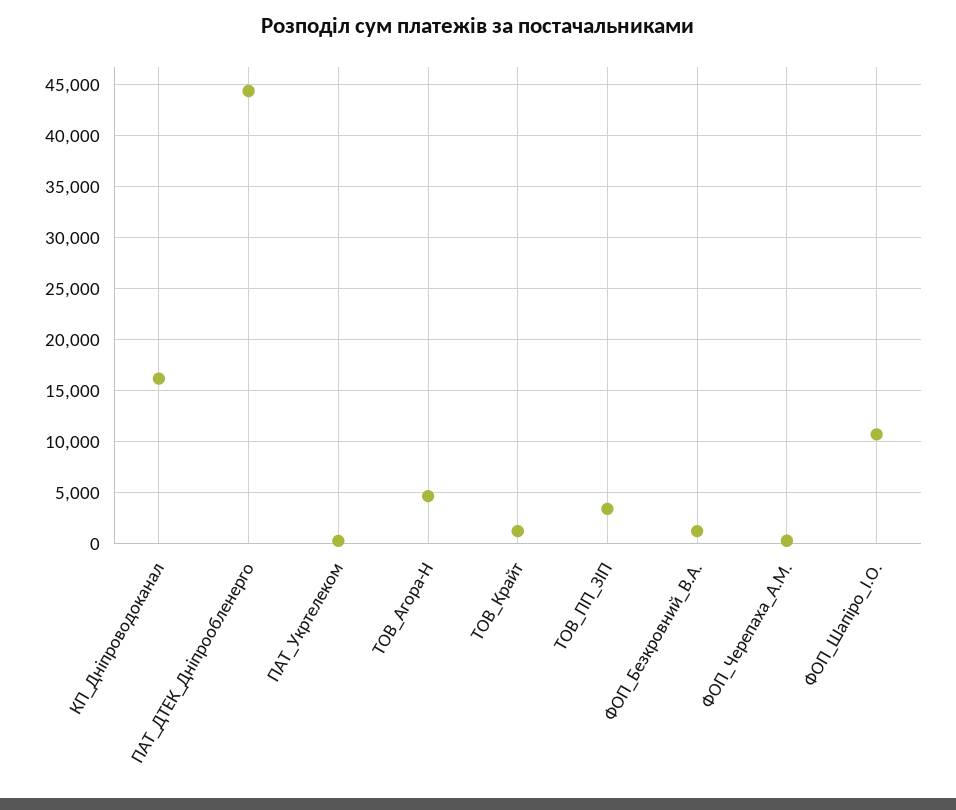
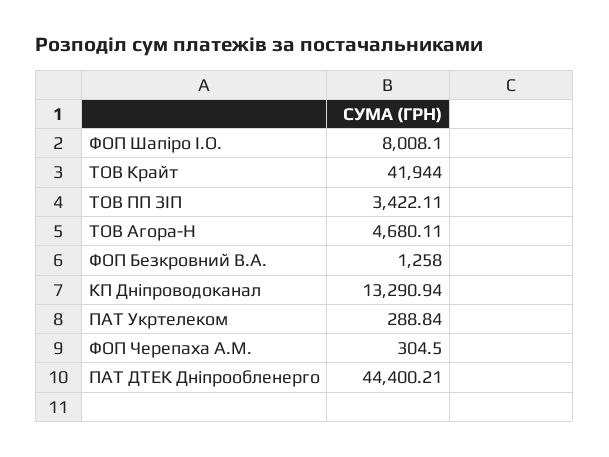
КП_Дніпроводоканал: 16000 -> 13290.94
ТОВ_Крайт: 1000 -> 41944
ФОП_Шапіро_І.О.: 11000 -> 8008.1

